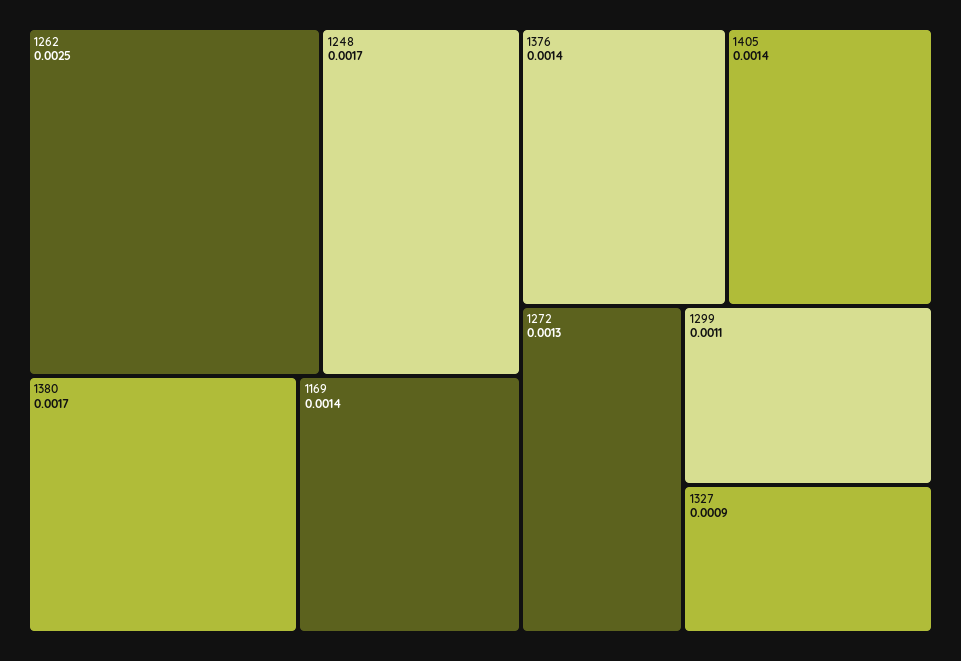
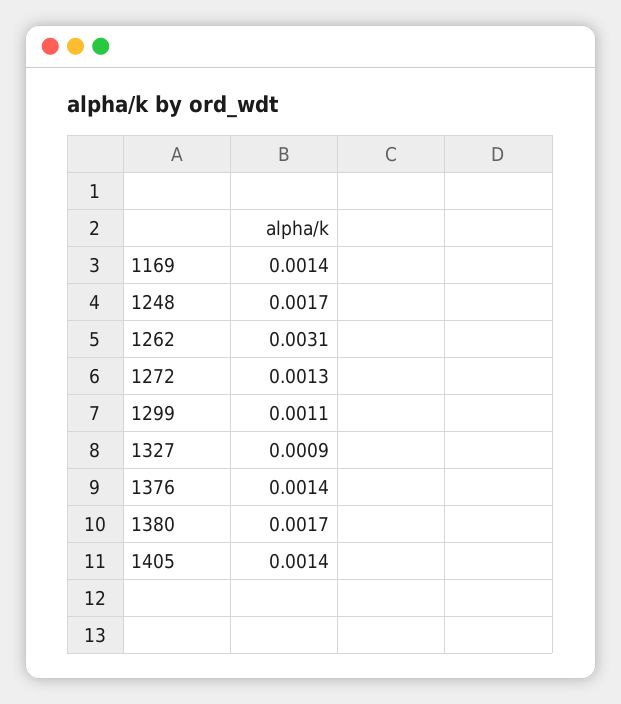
1262: 0.0025 -> 0.0031

